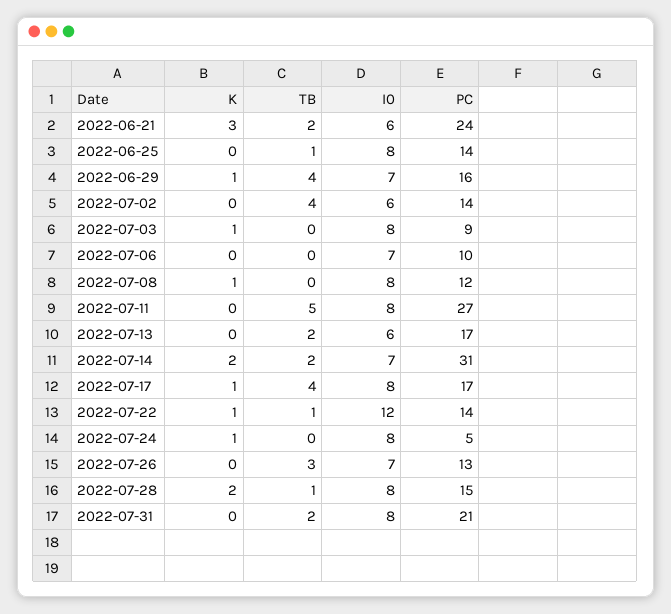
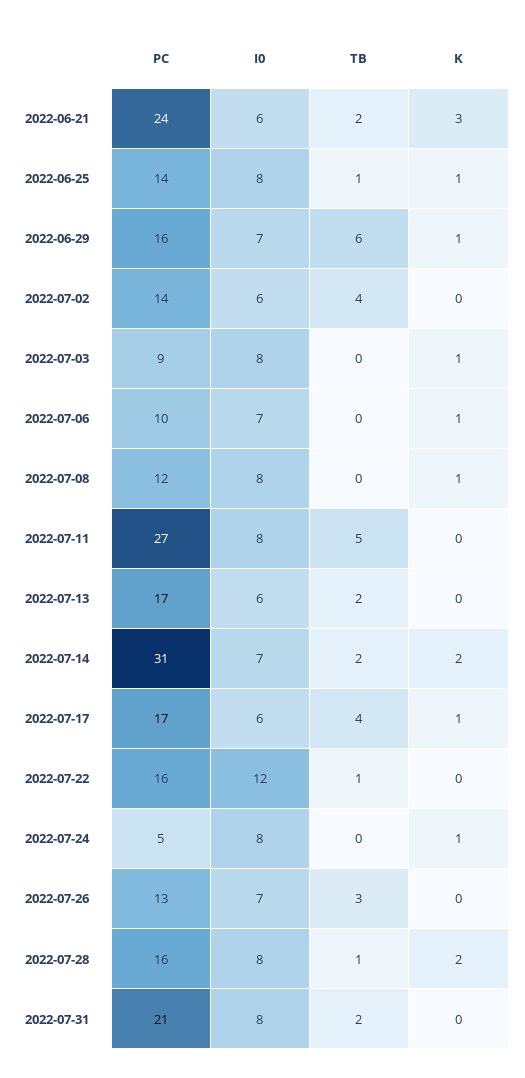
K, 2022-06-25: 0 -> 1
TB, 2022-06-29: 4 -> 6
K, 2022-07-06: 0 -> 1
I0, 2022-07-17: 8 -> 6
K, 2022-07-22: 1 -> 0
PC, 2022-07-22: 14 -> 16
PC, 2022-07-28: 15 -> 16

